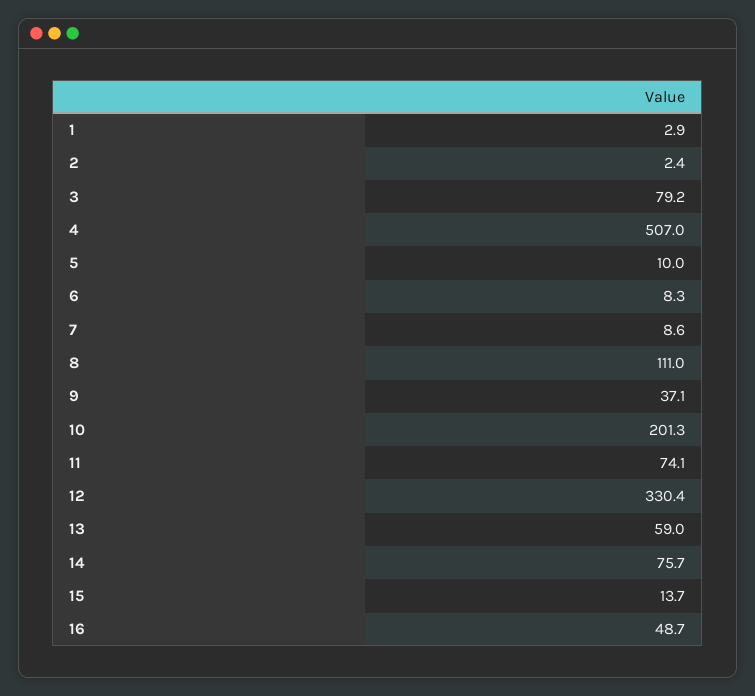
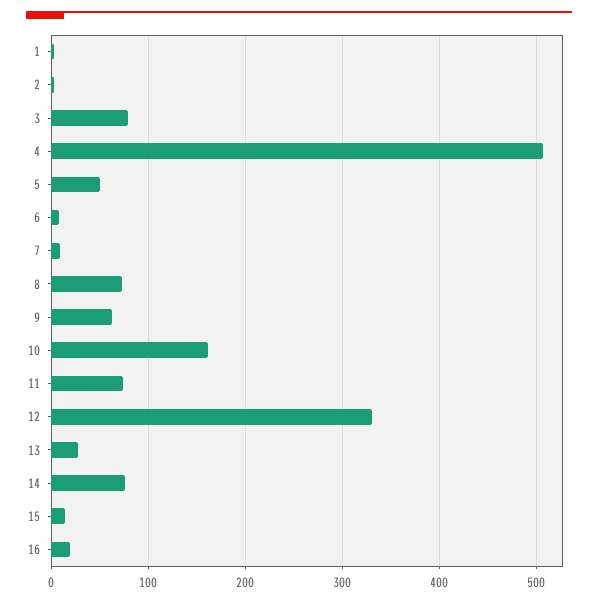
5: 10 -> 50
8: 111 -> 70
9: 37.1 -> 60
10: 201.3 -> 160
13: 59 -> 30
16: 48.7 -> 20

